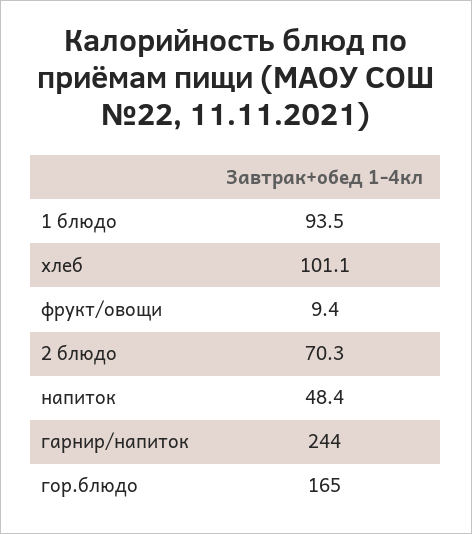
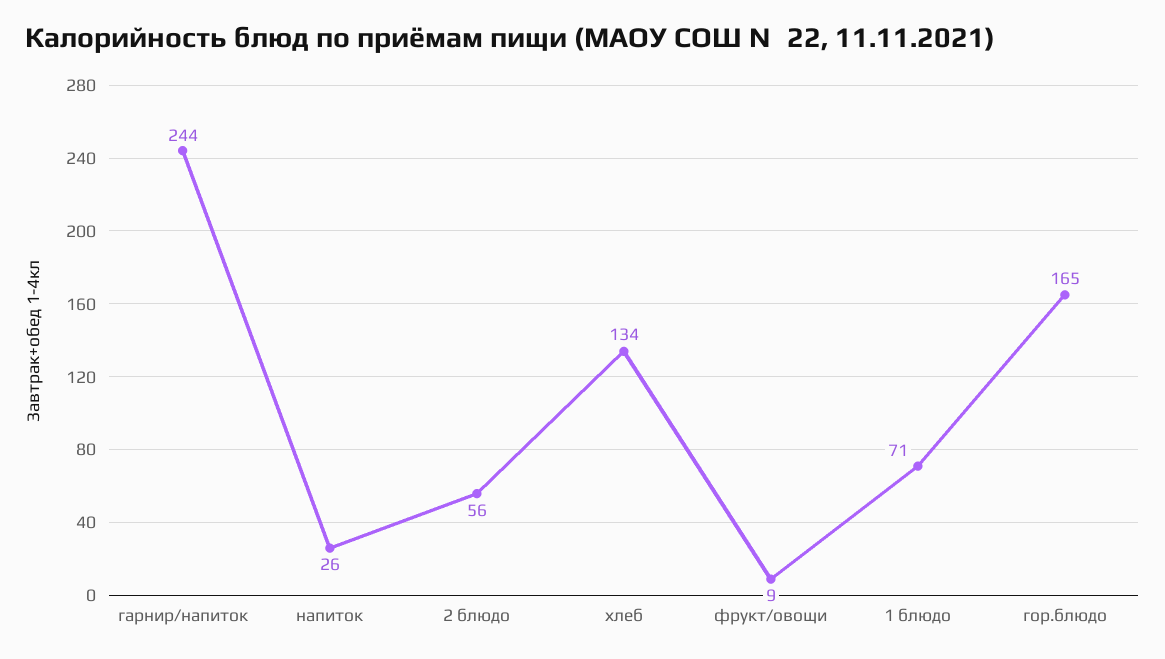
1 блюдо: 93.5 -> 71
хлеб: 101.1 -> 134
2 блюдо: 70.3 -> 56
напиток: 48.4 -> 26

